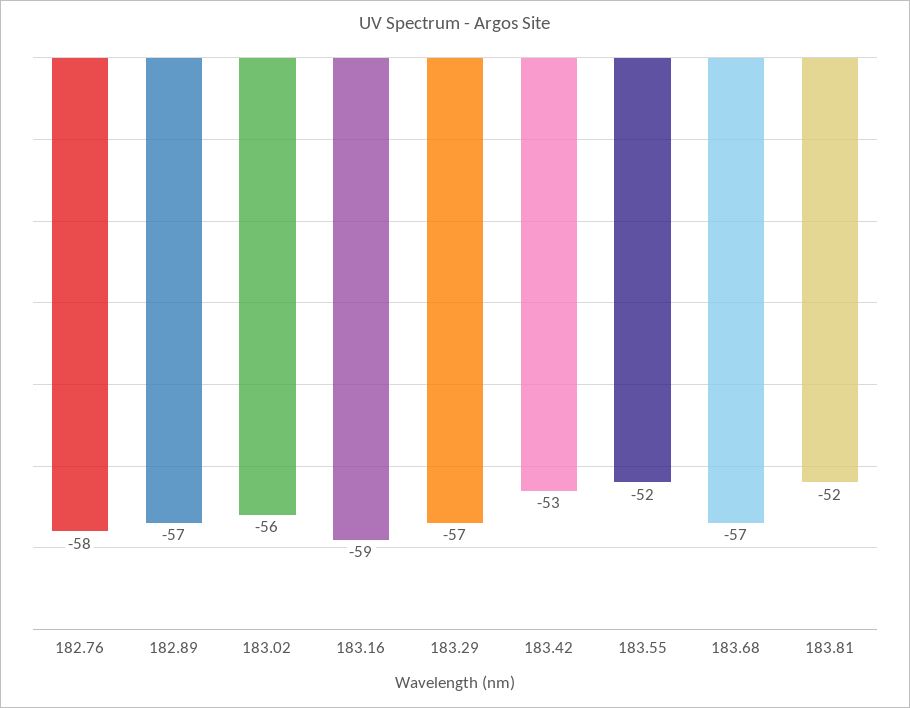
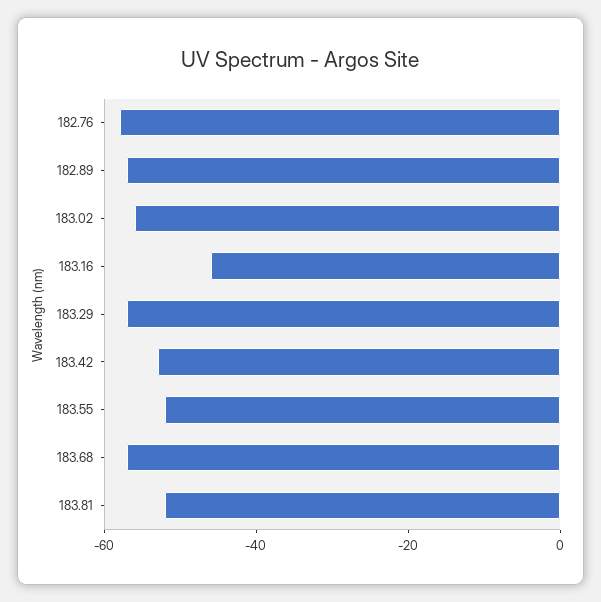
183.16: -59 -> -45

